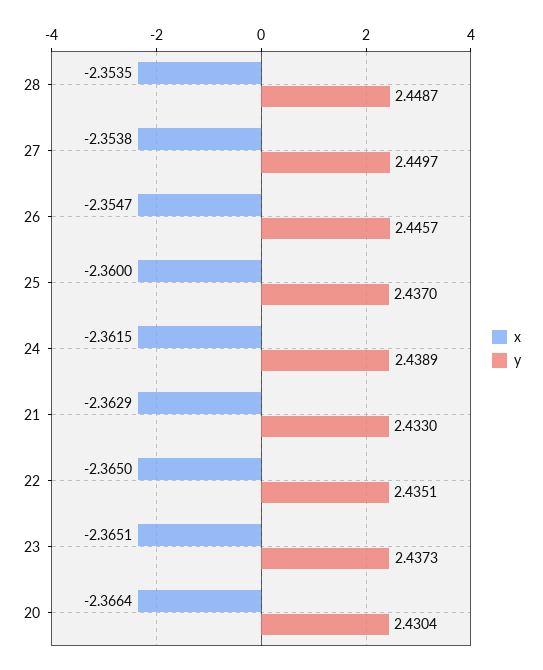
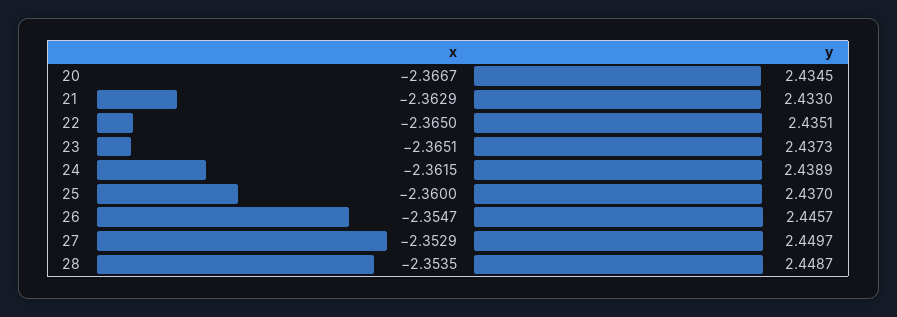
x, 27: -2.3538 -> -2.3529
x, 20: -2.3664 -> -2.3667
y, 20: 2.4304 -> 2.4345

